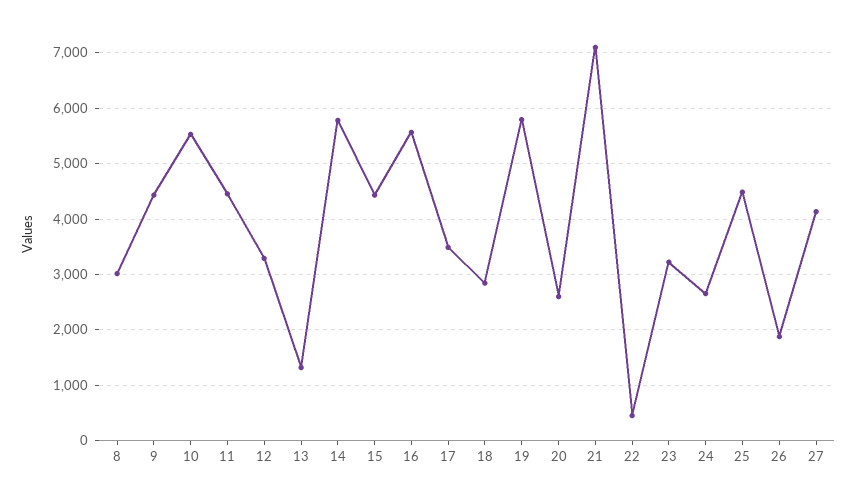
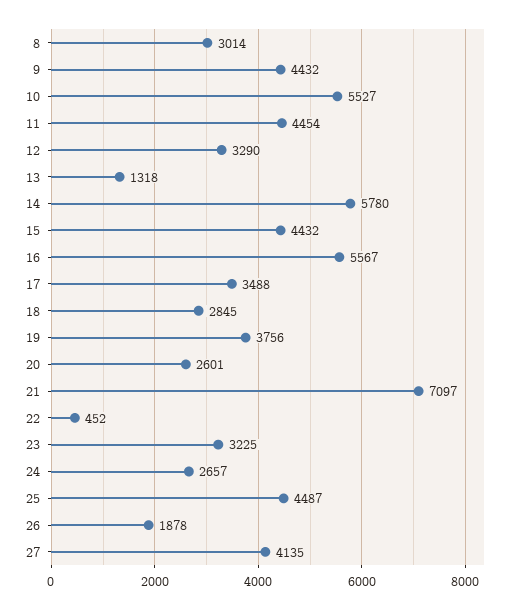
19: 5800 -> 3756

